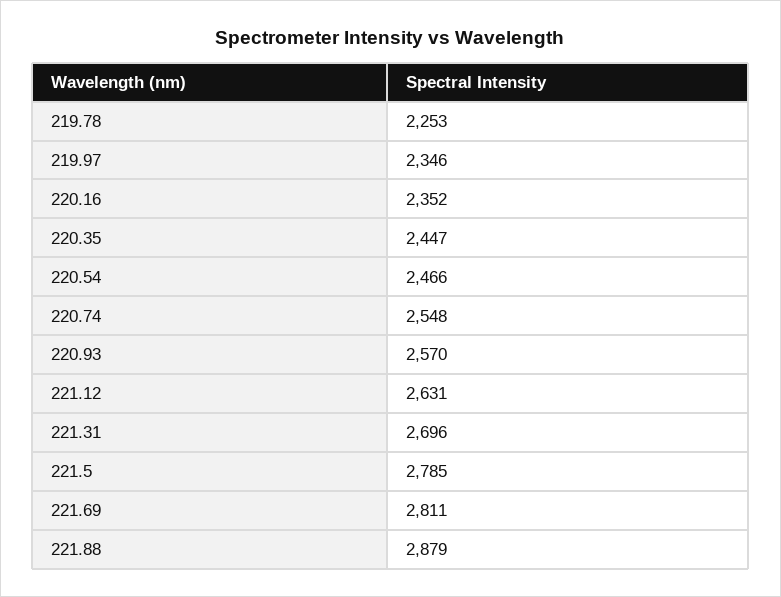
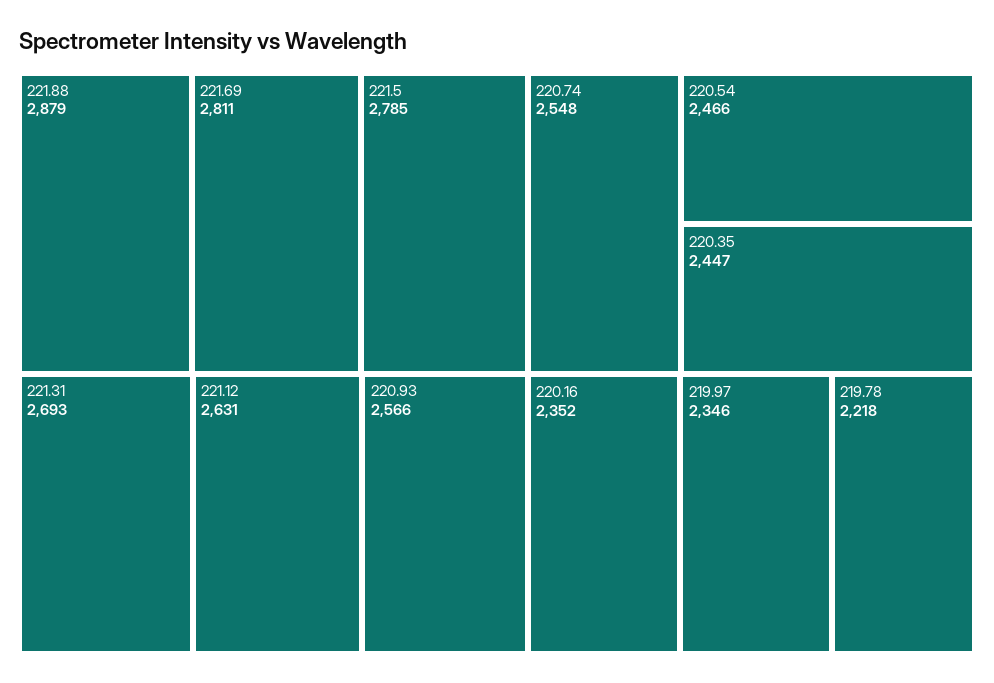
219.78: 2253 -> 2218
220.93: 2570 -> 2566
221.31: 2696 -> 2693

